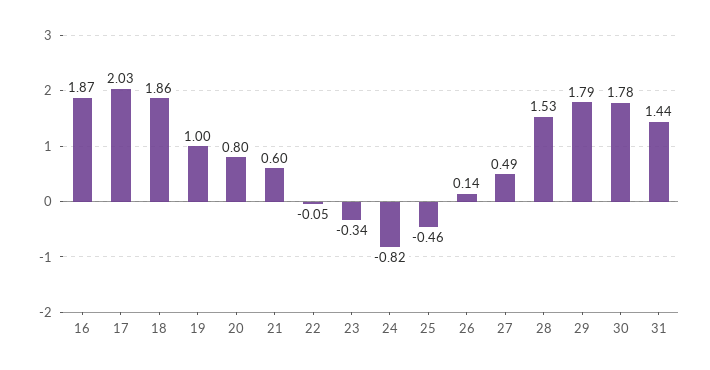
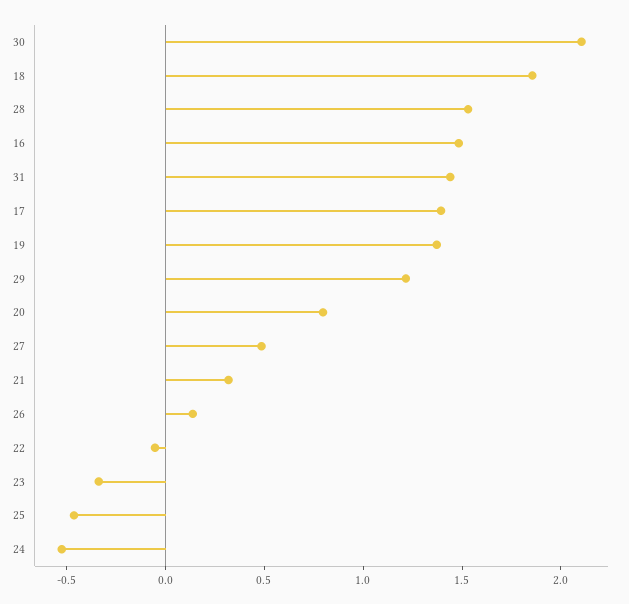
16: 1.87 -> 1.5
17: 2.03 -> 1.4
19: 1 -> 1.4
21: 0.6 -> 0.3
24: -0.82 -> -0.5
29: 1.79 -> 1.2
30: 1.78 -> 2.1

